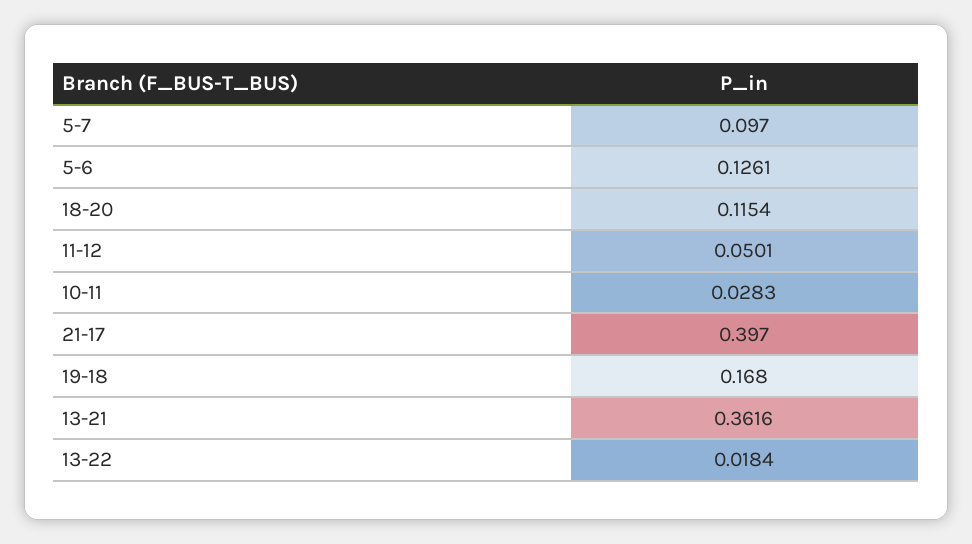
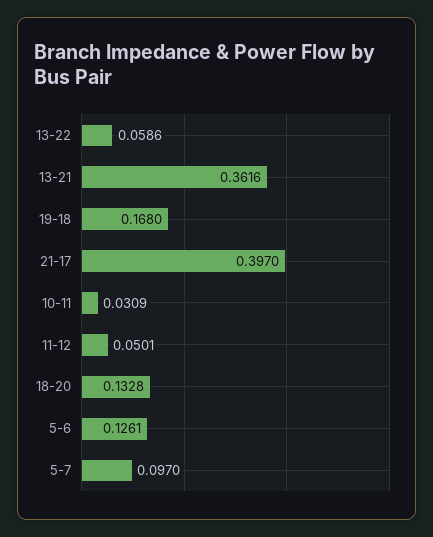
18-20: 0.1154 -> 0.1328
10-11: 0.0283 -> 0.0309
13-22: 0.0184 -> 0.0586

